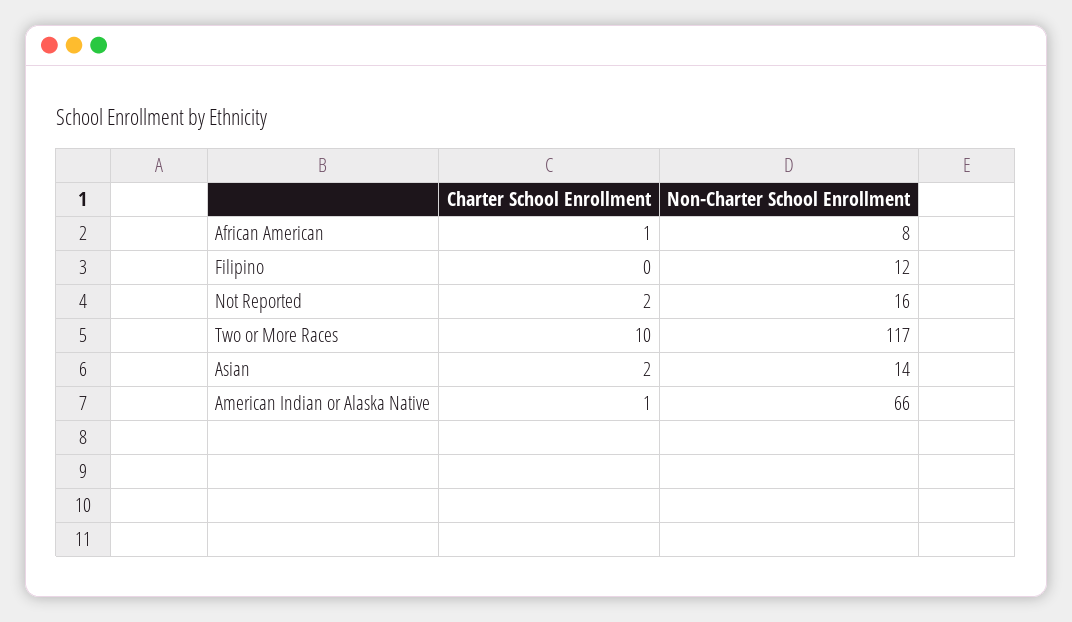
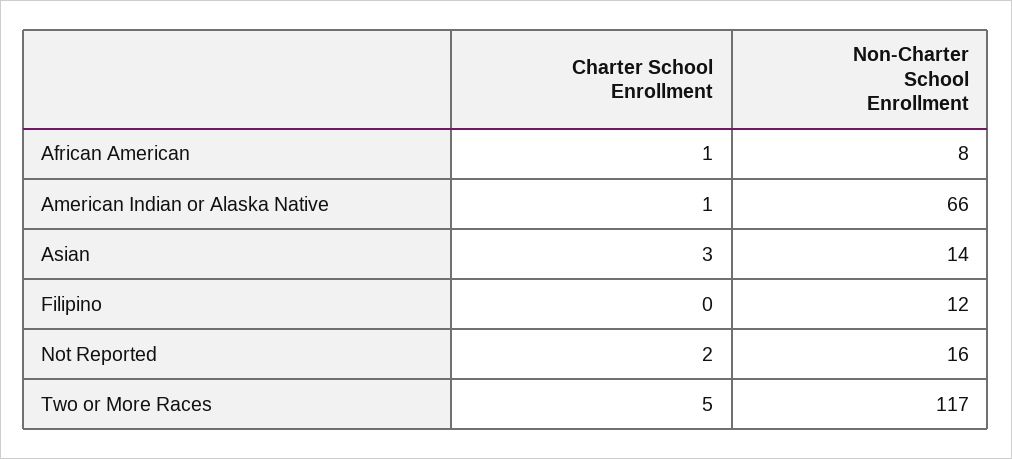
Charter School Enrollment, Two or More Races: 10 -> 5
Charter School Enrollment, Asian: 2 -> 3

